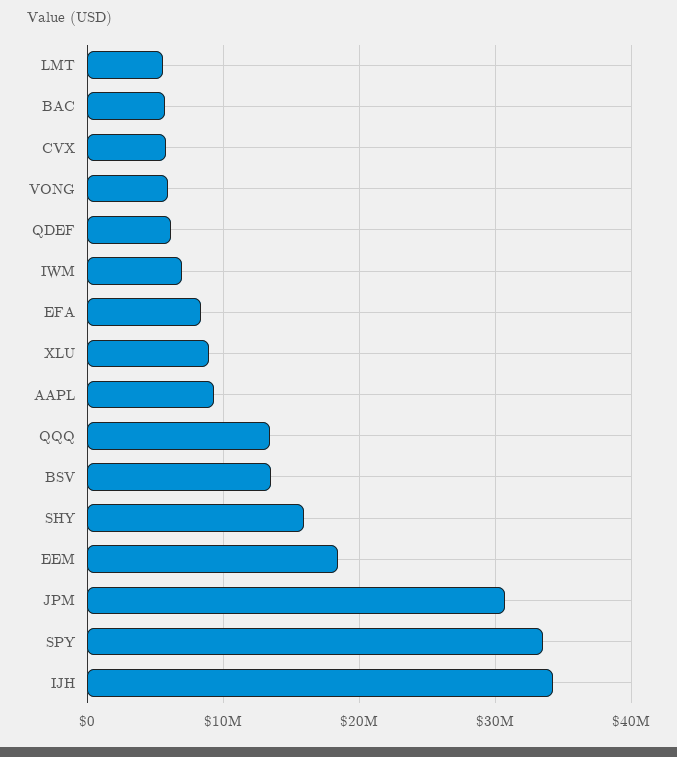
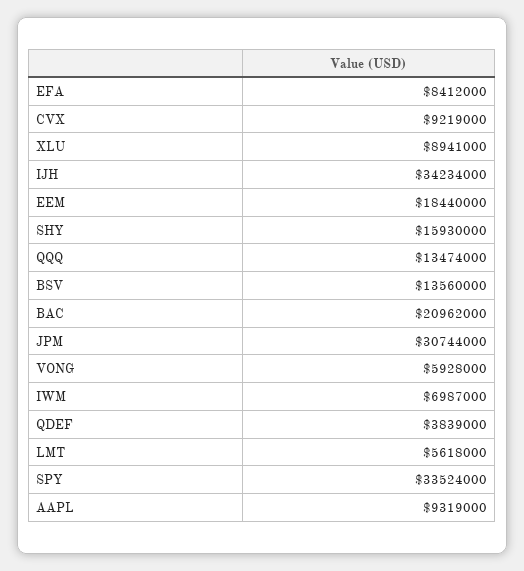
BAC: 6000000 -> 20962000
CVX: 6000000 -> 9219000
QDEF: 6000000 -> 3839000

